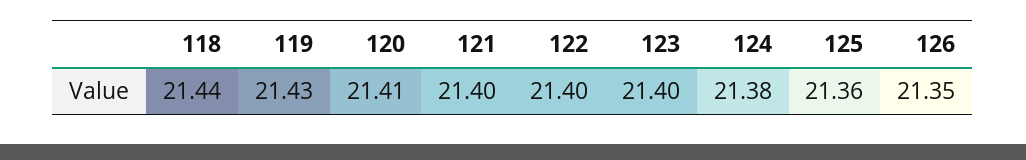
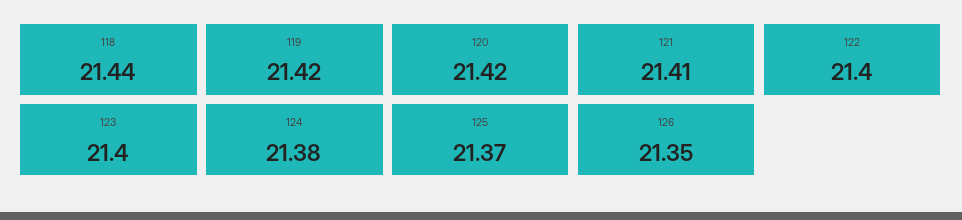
119: 21.43 -> 21.42
120: 21.41 -> 21.42
121: 21.4 -> 21.41
125: 21.36 -> 21.37

